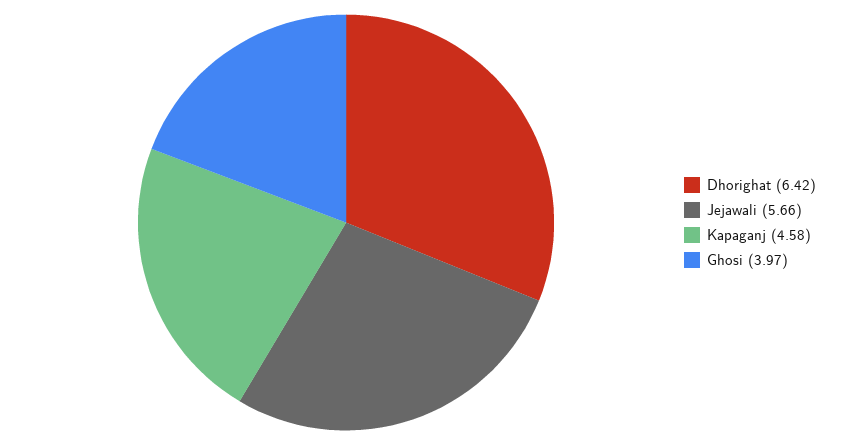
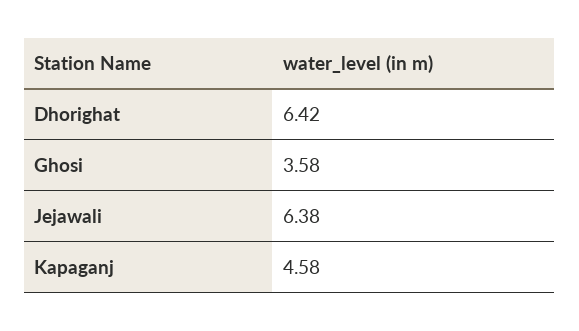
Jejawali: 5.66 -> 6.38
Ghosi: 3.97 -> 3.58

